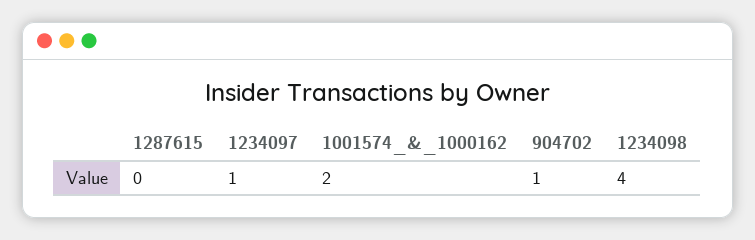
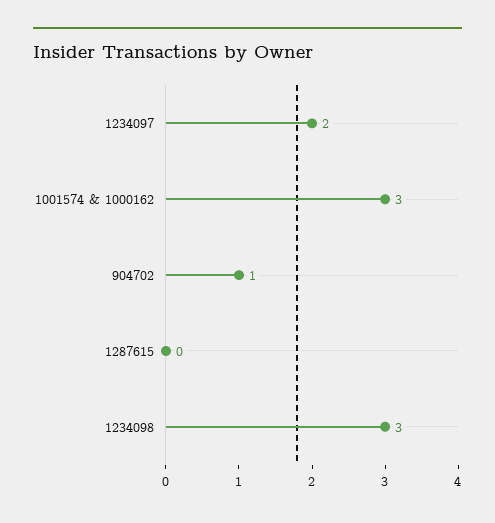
1234097: 1 -> 2
1001574_&_1000162: 2 -> 3
1234098: 4 -> 3

